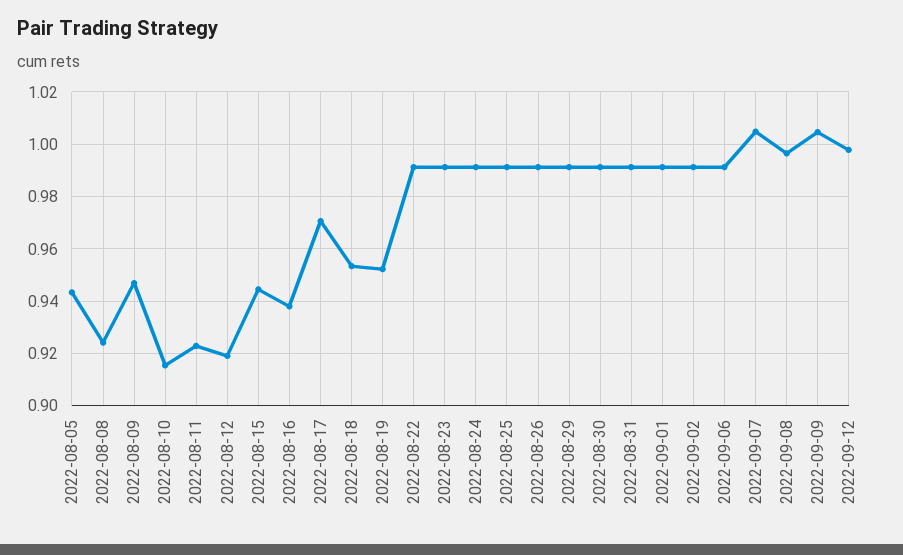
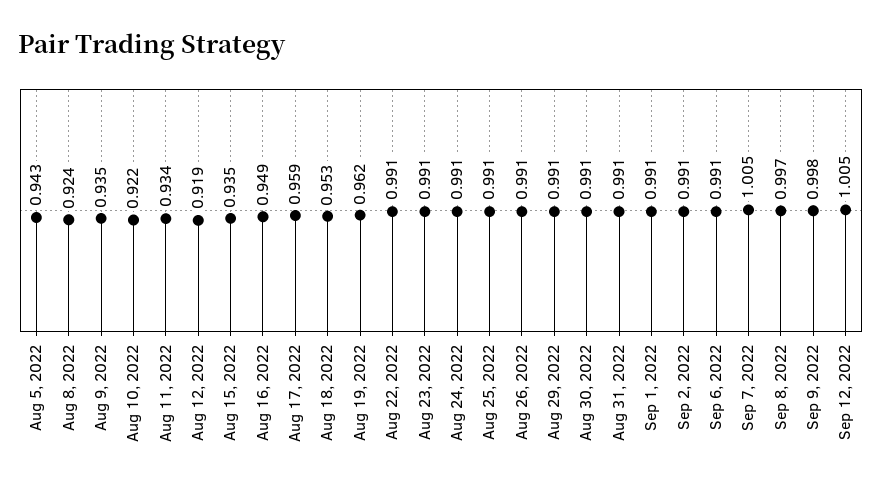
2022-08-09: 0.9475 -> 0.935
2022-08-10: 0.915 -> 0.922
2022-08-11: 0.9225 -> 0.934
2022-08-15: 0.945 -> 0.935
2022-08-16: 0.9375 -> 0.949
2022-08-17: 0.97 -> 0.959
2022-08-19: 0.9525 -> 0.962
2022-09-09: 1.005 -> 0.998
2022-09-12: 0.9975 -> 1.005

